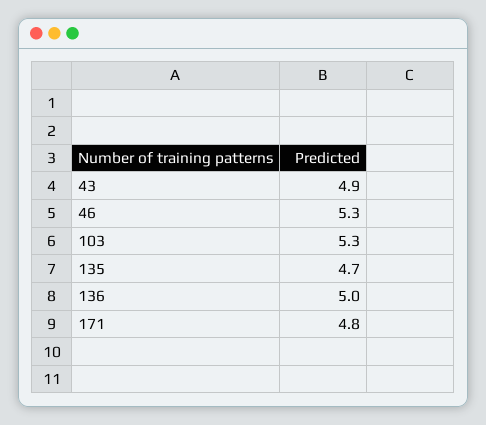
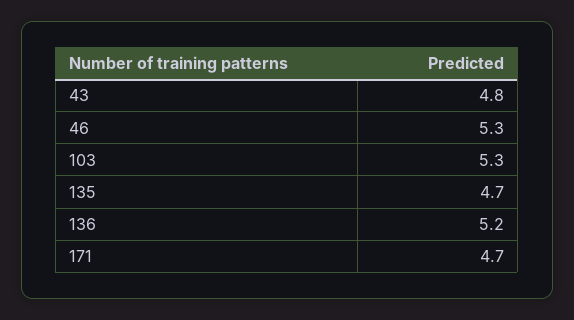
43: 4.9 -> 4.8
136: 5 -> 5.2
171: 4.8 -> 4.7

